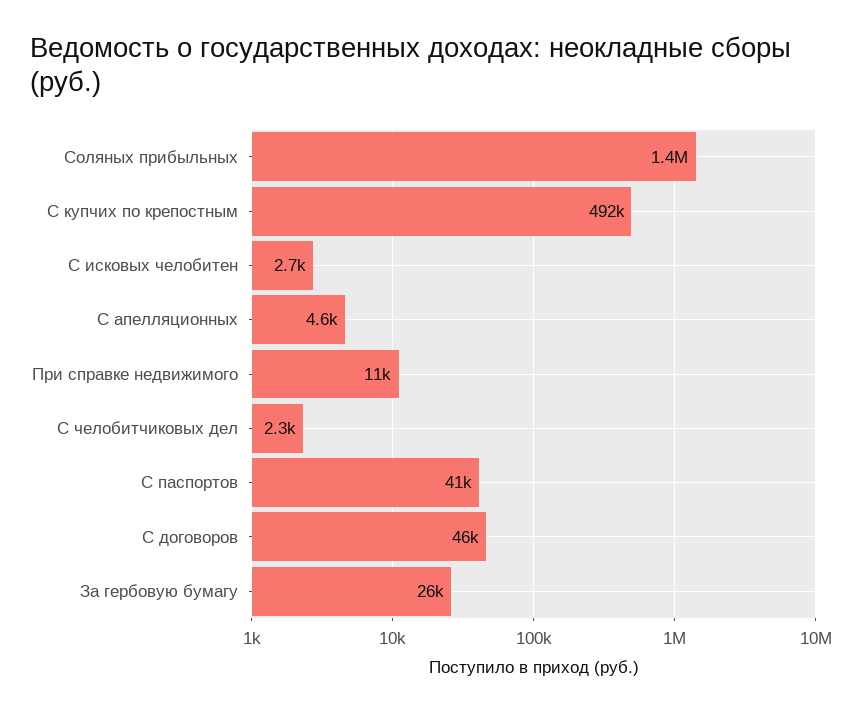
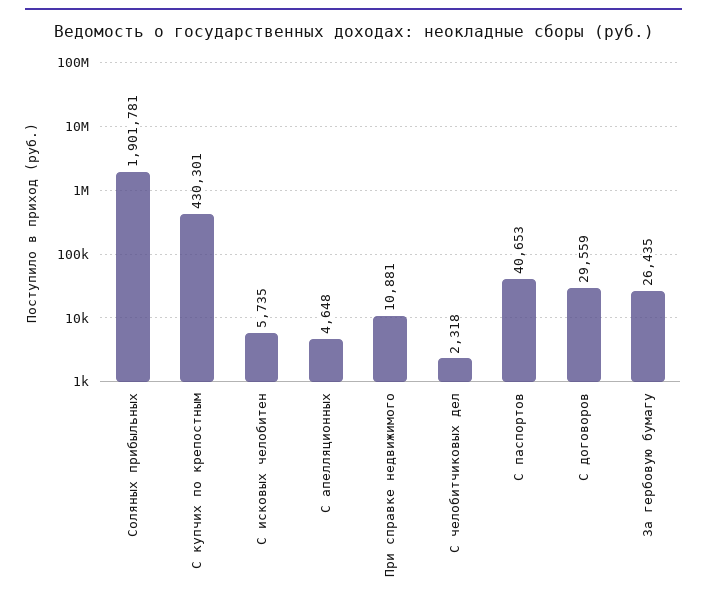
Соляных прибыльных: 1400000 -> 1901781
С купчих по крепостным: 492000 -> 430301
С исковых челобитен: 2700 -> 5735
С договоров: 46000 -> 29559

